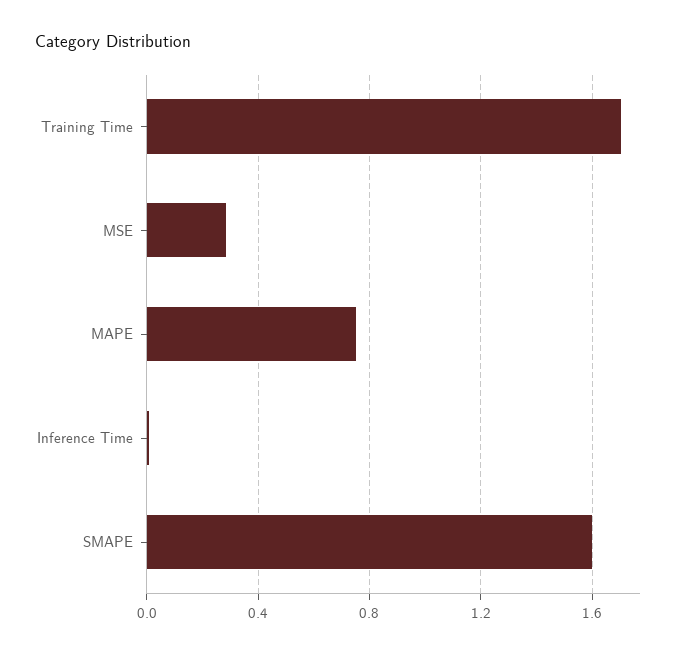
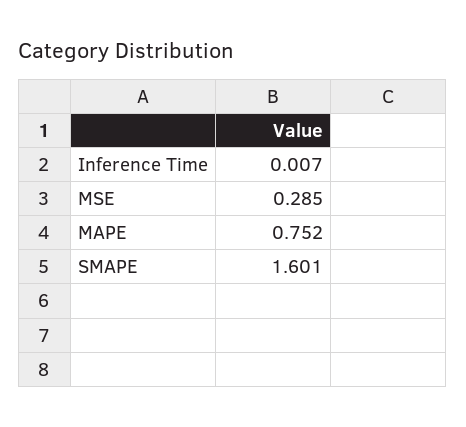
Training Time: 1.7 -> none

